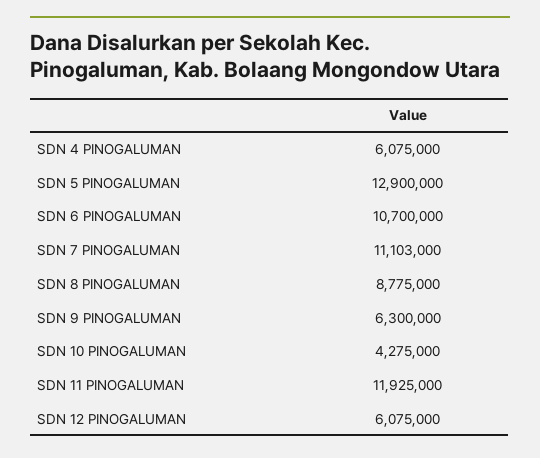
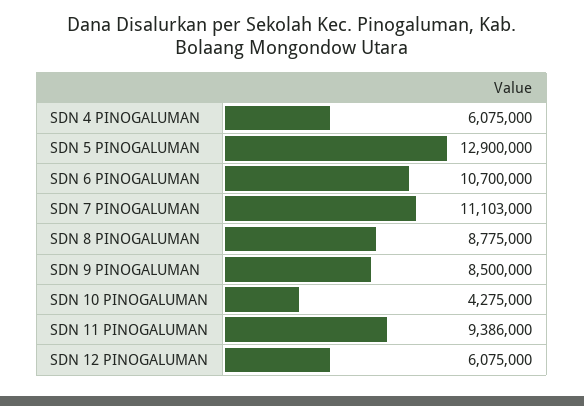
SDN 9 PINOGALUMAN: 6300000 -> 8500000
SDN 11 PINOGALUMAN: 11925000 -> 9386000

